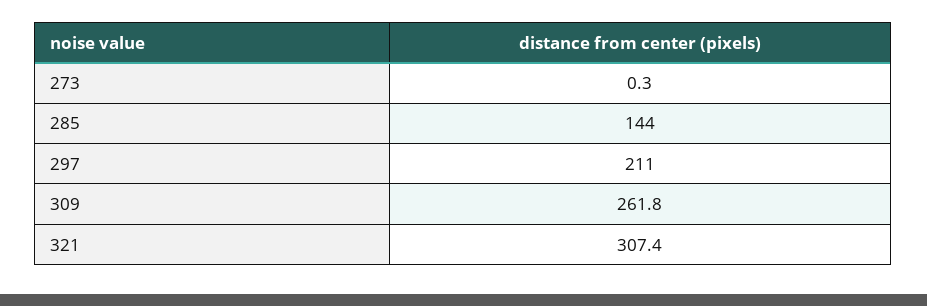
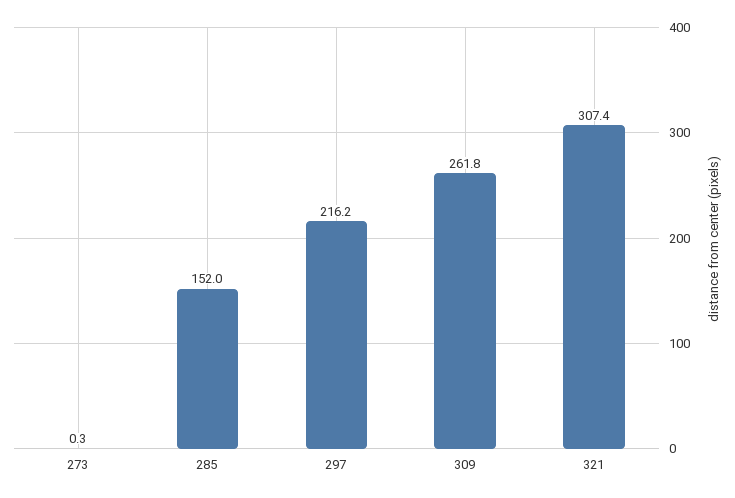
285: 144 -> 152
297: 211 -> 216.2

